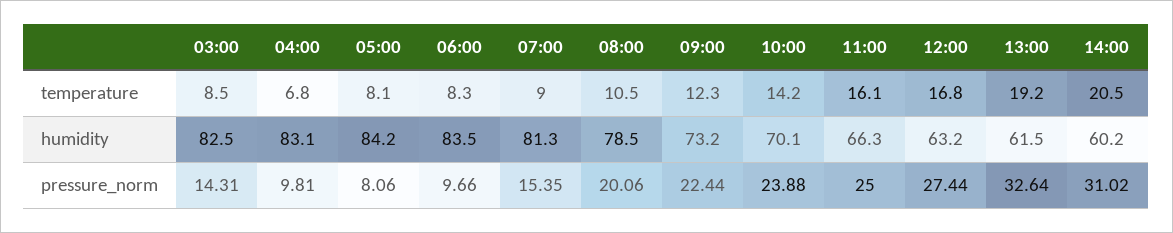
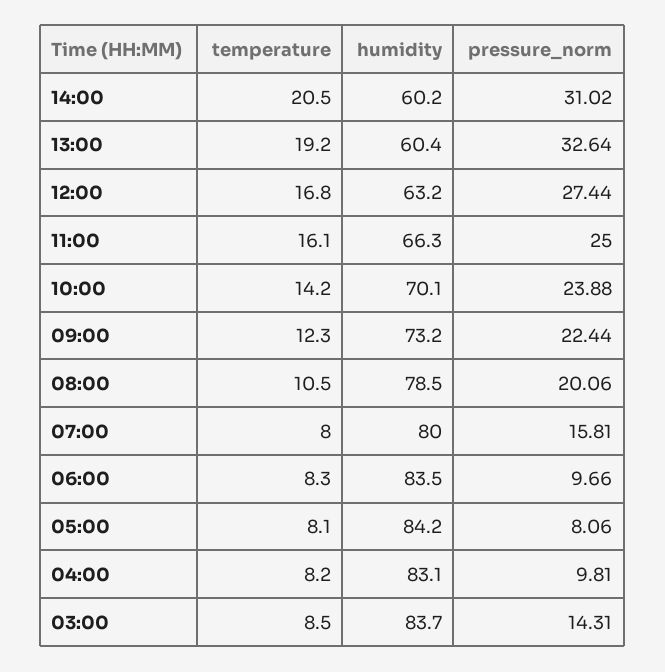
04:00, temperature: 6.8 -> 8.2
07:00, temperature: 9 -> 8
03:00, humidity: 82.5 -> 83.7
07:00, humidity: 81.3 -> 80
13:00, humidity: 61.5 -> 60.4
07:00, pressure_norm: 15.35 -> 15.81

